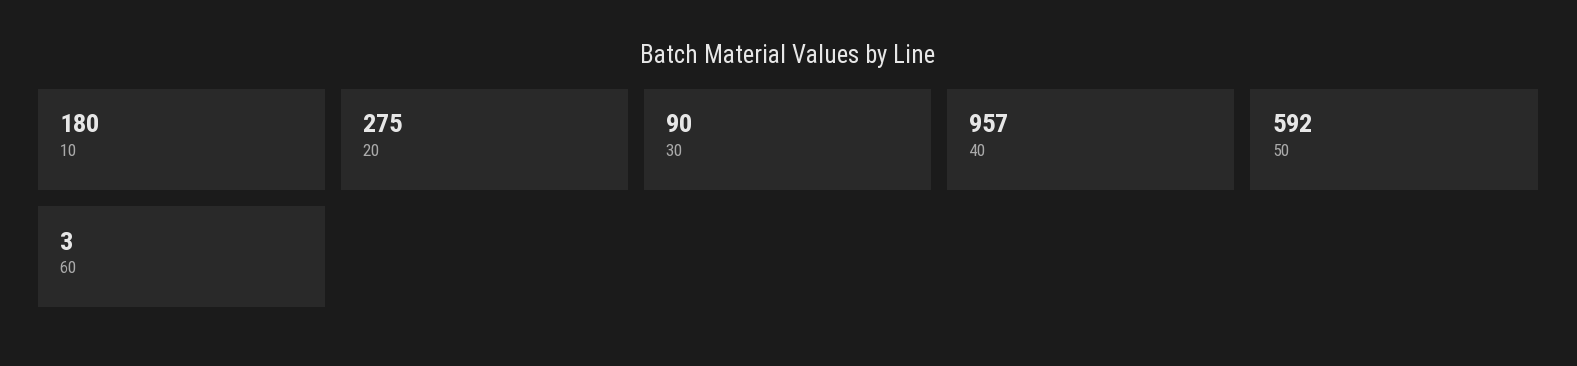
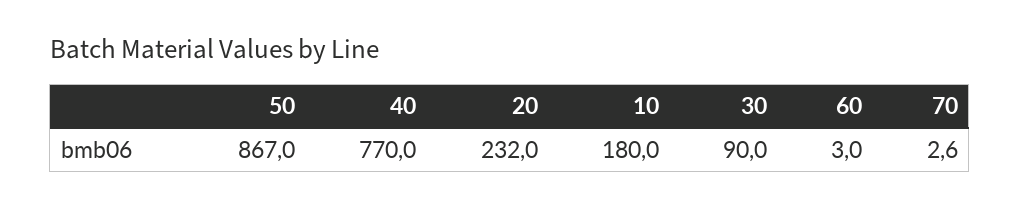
20: 275 -> 232
40: 957 -> 770
50: 592 -> 867
70: none -> 2.6

